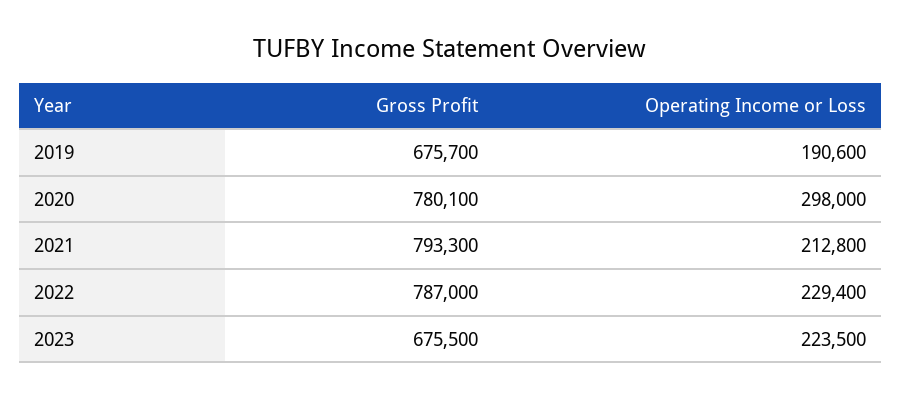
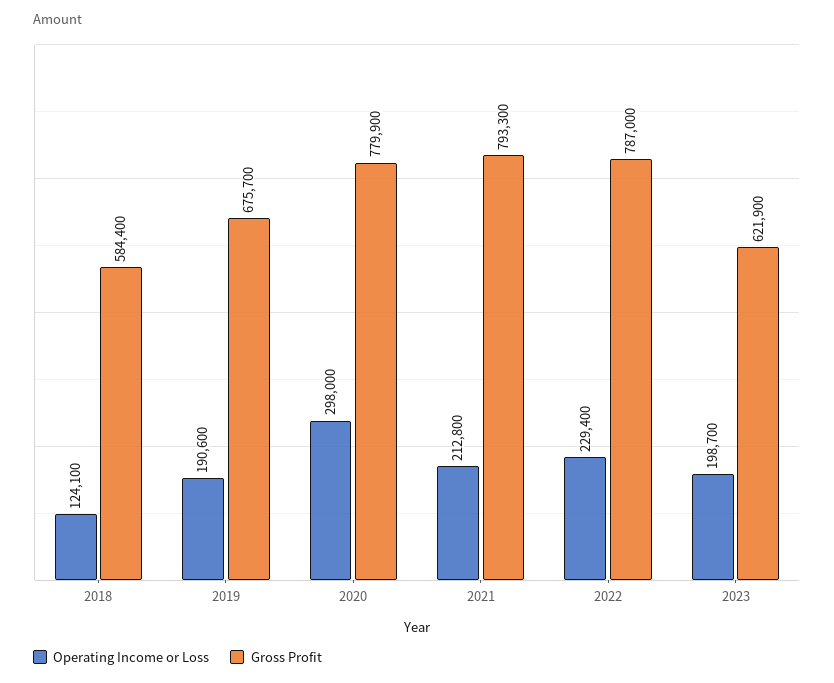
Gross Profit, 2020: 780100 -> 779900
Gross Profit, 2023: 675500 -> 621900
Operating Income or Loss, 2023: 223500 -> 198700
Operating Income or Loss, 2018: none -> 124100
Gross Profit, 2018: none -> 584400

